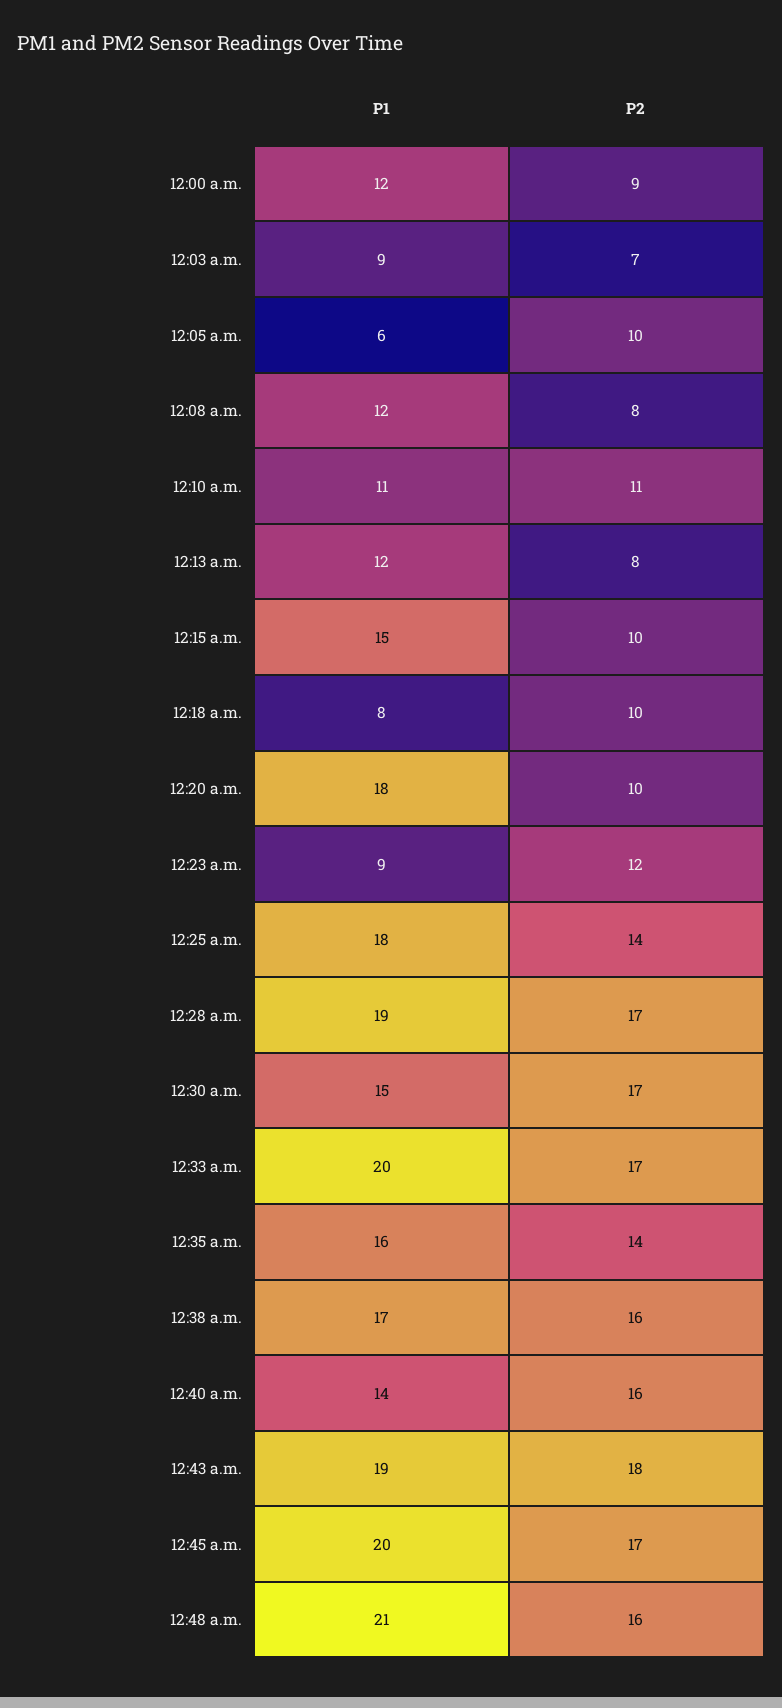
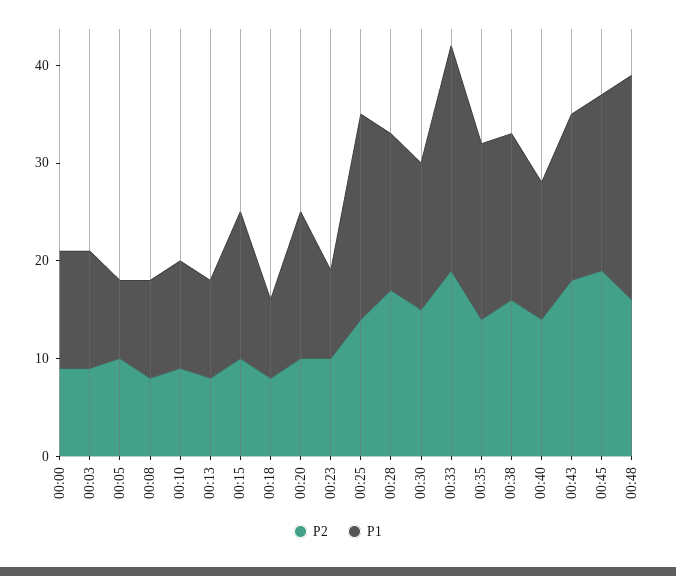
P1, 12:03 a.m.: 9 -> 12
P2, 12:03 a.m.: 7 -> 9
P1, 12:05 a.m.: 6 -> 8
P1, 12:08 a.m.: 12 -> 10
P2, 12:10 a.m.: 11 -> 9
P1, 12:13 a.m.: 12 -> 10
P2, 12:18 a.m.: 10 -> 8
P1, 12:20 a.m.: 18 -> 15
P2, 12:23 a.m.: 12 -> 10
P1, 12:25 a.m.: 18 -> 21
P1, 12:28 a.m.: 19 -> 16
P2, 12:30 a.m.: 17 -> 15
P1, 12:33 a.m.: 20 -> 23
P2, 12:33 a.m.: 17 -> 19
P1, 12:35 a.m.: 16 -> 18
P2, 12:40 a.m.: 16 -> 14
P1, 12:43 a.m.: 19 -> 17
P1, 12:45 a.m.: 20 -> 18
P2, 12:45 a.m.: 17 -> 19
P1, 12:48 a.m.: 21 -> 23

